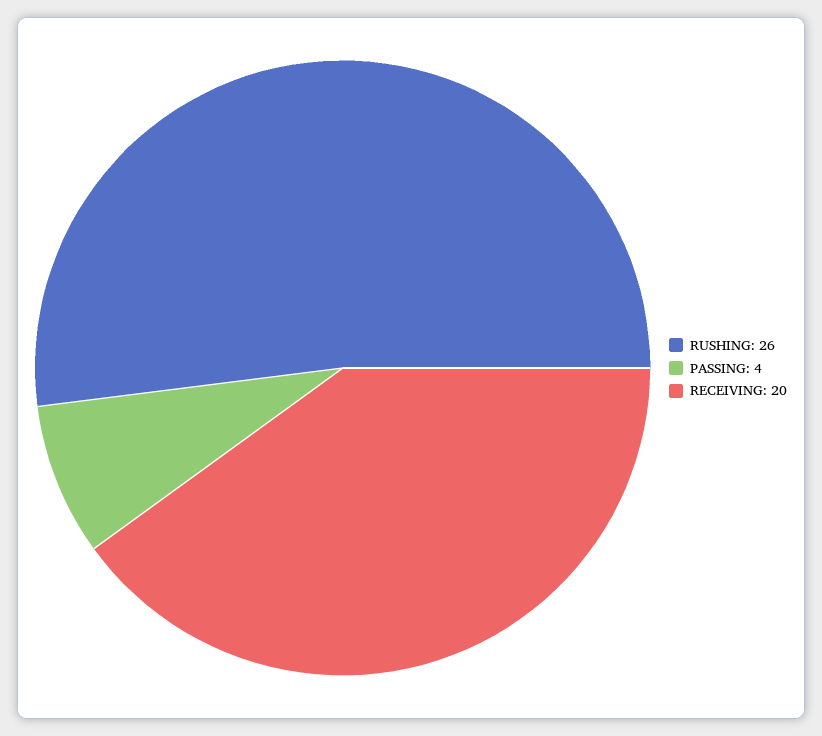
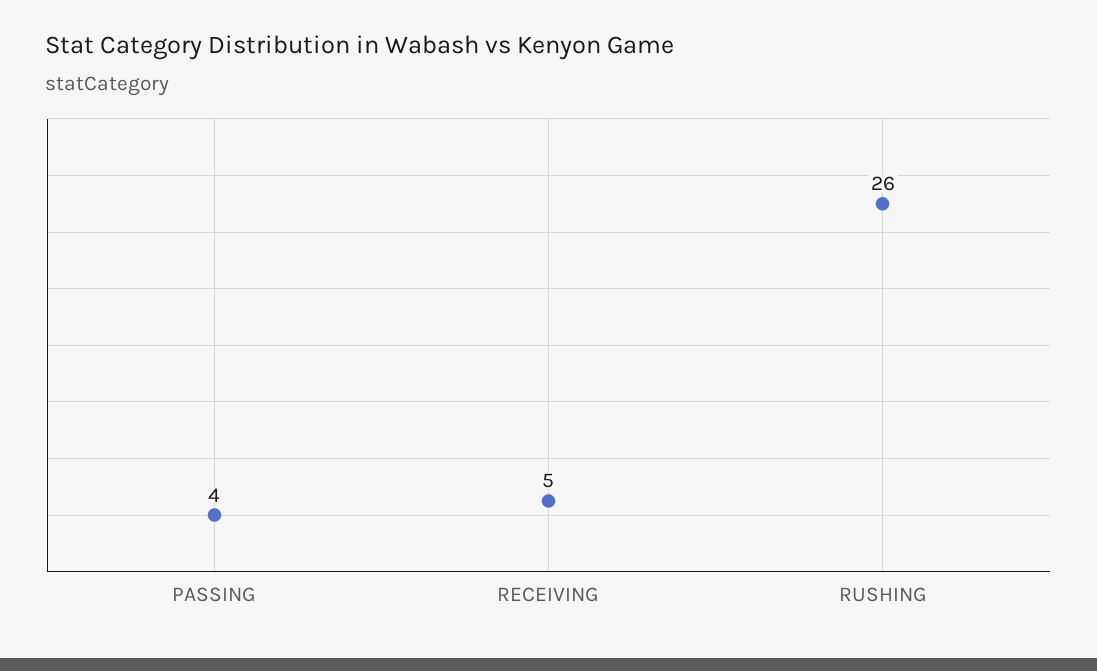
RECEIVING: 20 -> 5

